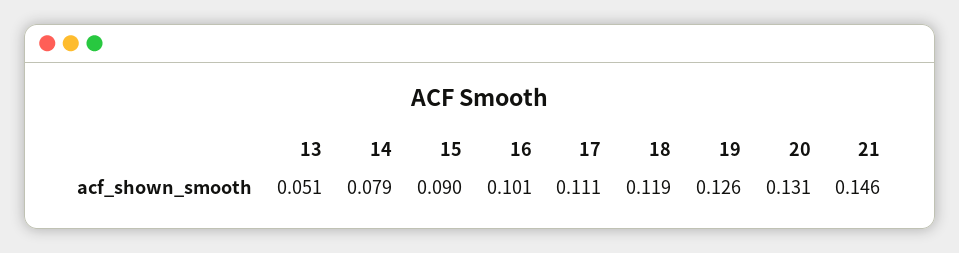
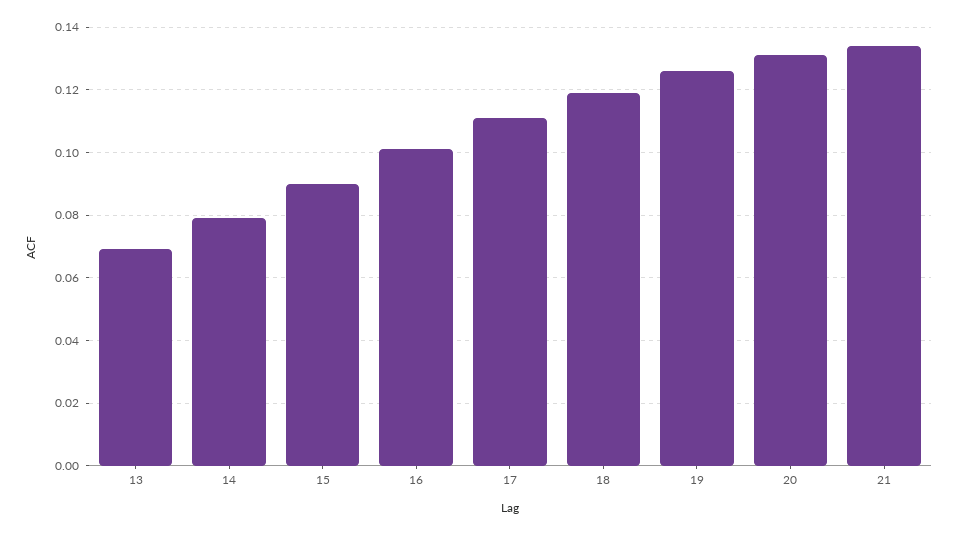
13: 0.051 -> 0.07
21: 0.146 -> 0.135

